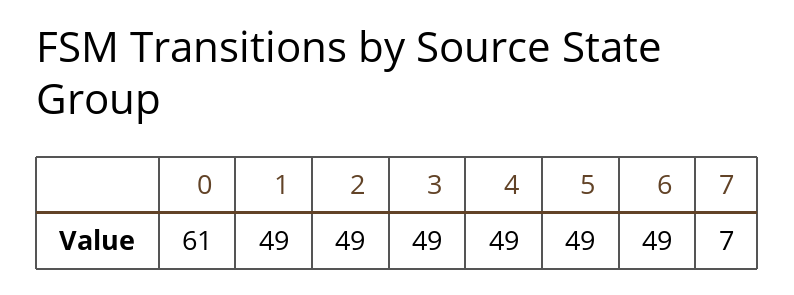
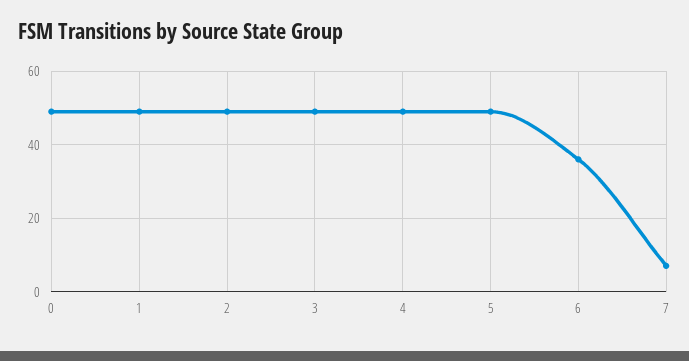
0: 61 -> 50
6: 49 -> 35

